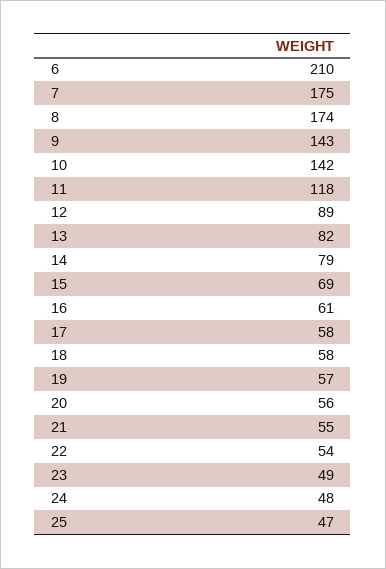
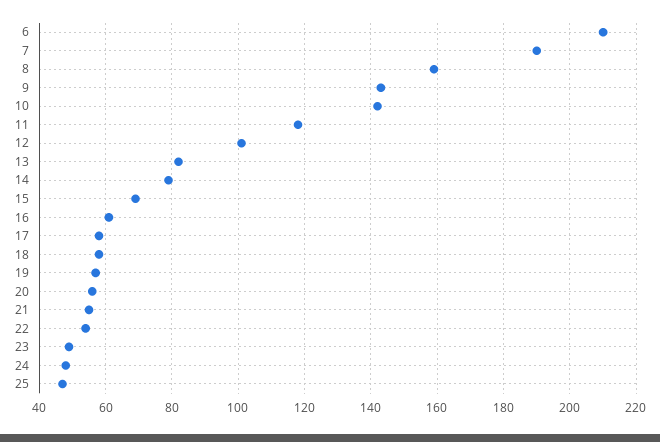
7: 175 -> 190
8: 174 -> 160
12: 89 -> 100

